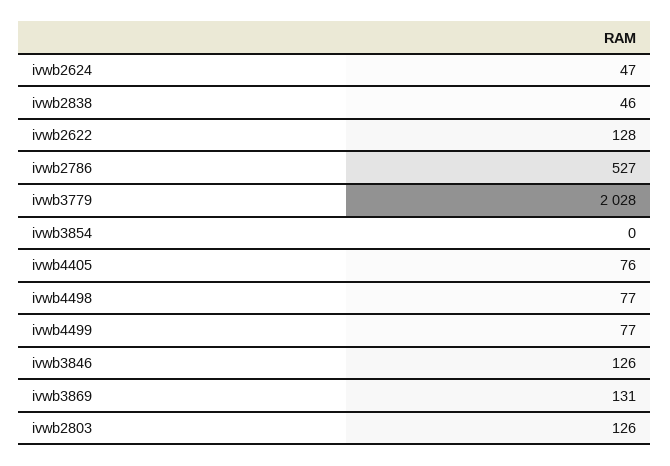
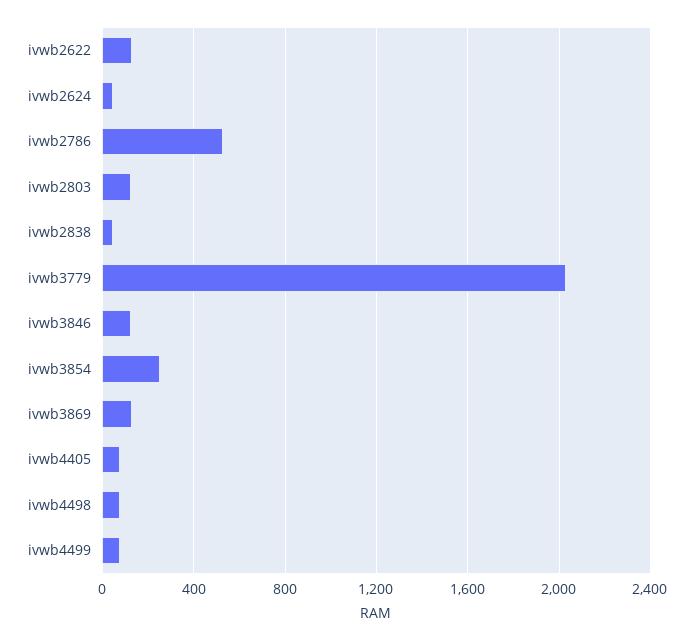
ivwb3854: 0 -> 250

